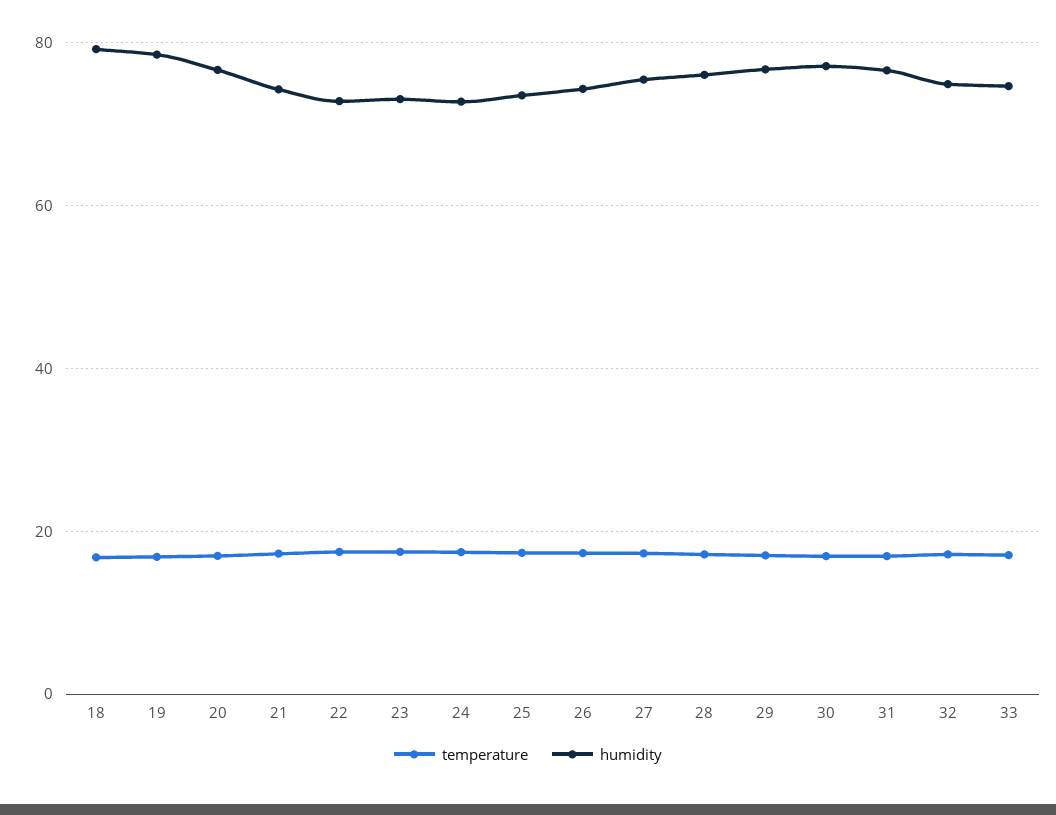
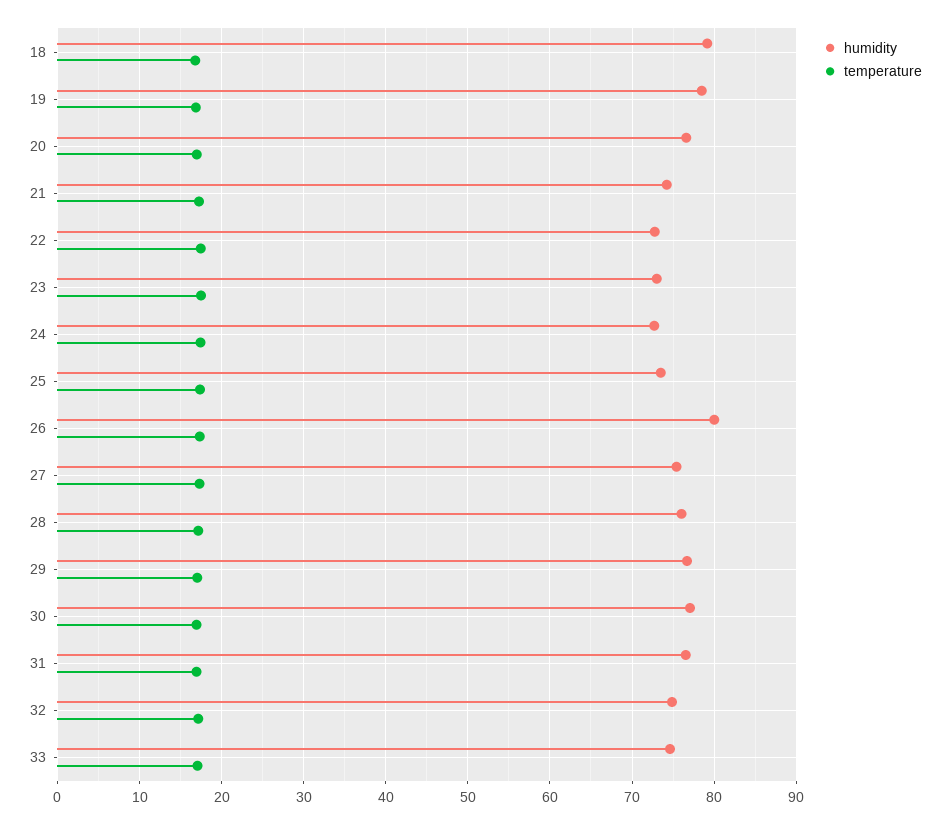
humidity, 26: 74 -> 80

